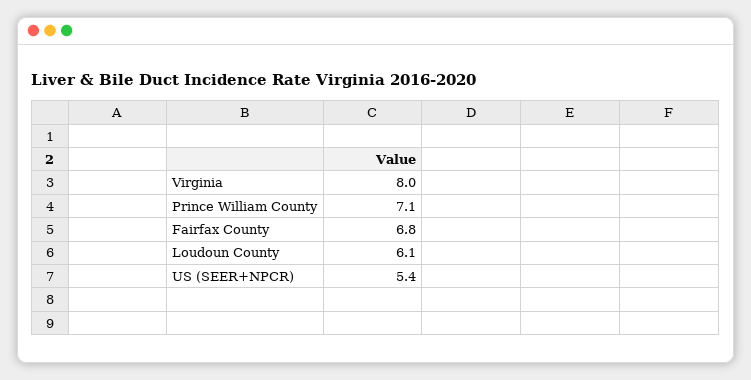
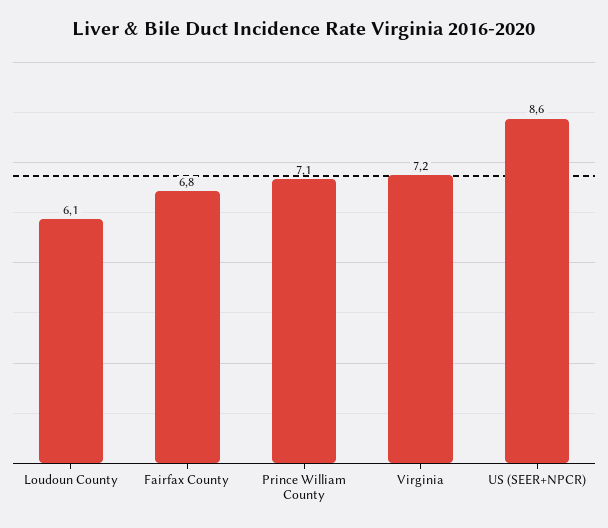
Virginia: 8 -> 7.2
US (SEER+NPCR): 5.4 -> 8.6

